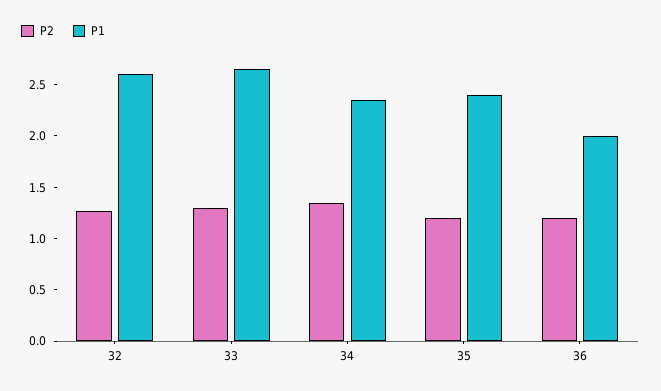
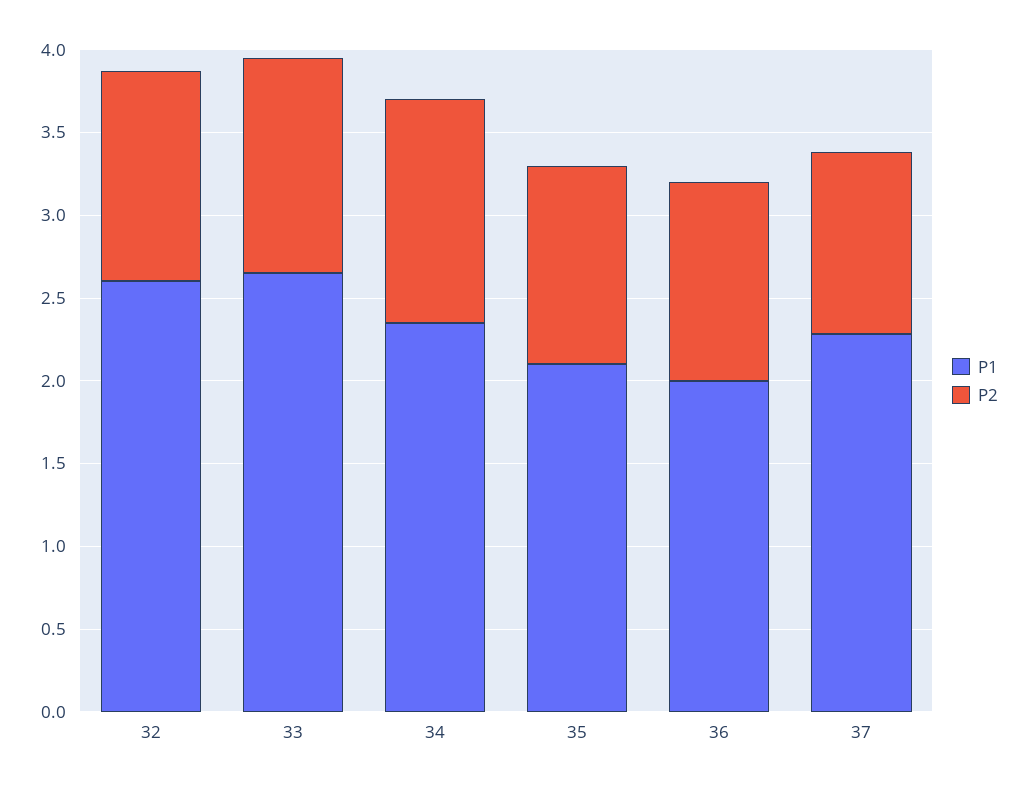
P1, 35: 2.4 -> 2.1
P1, 37: none -> 2.3
P2, 37: none -> 1.1

